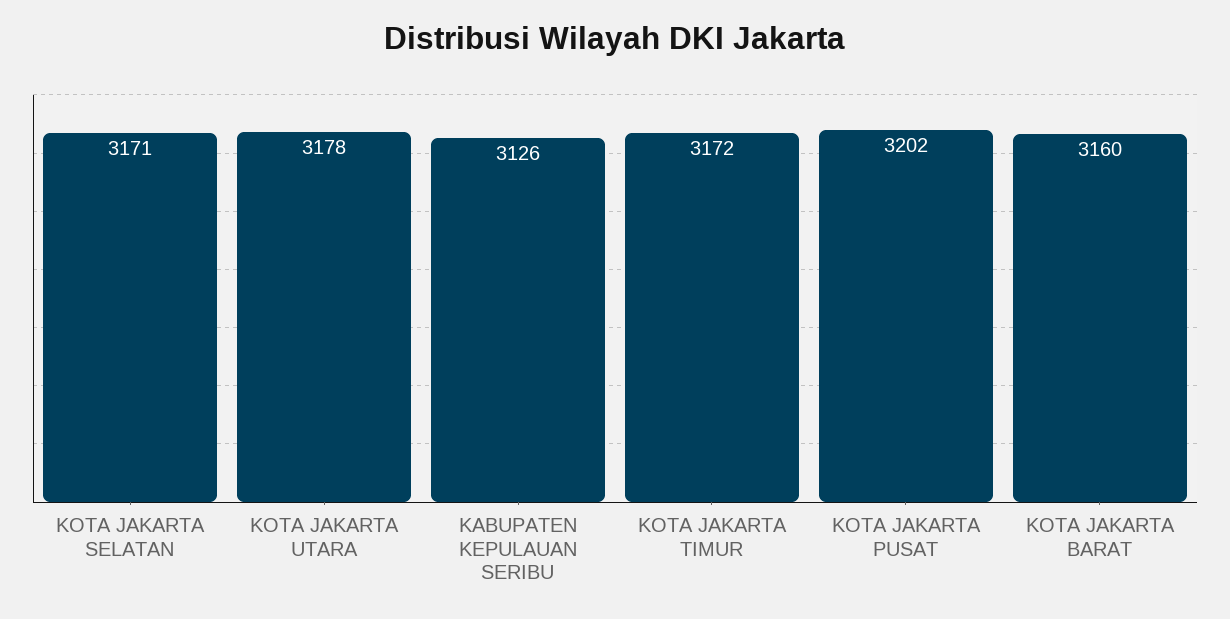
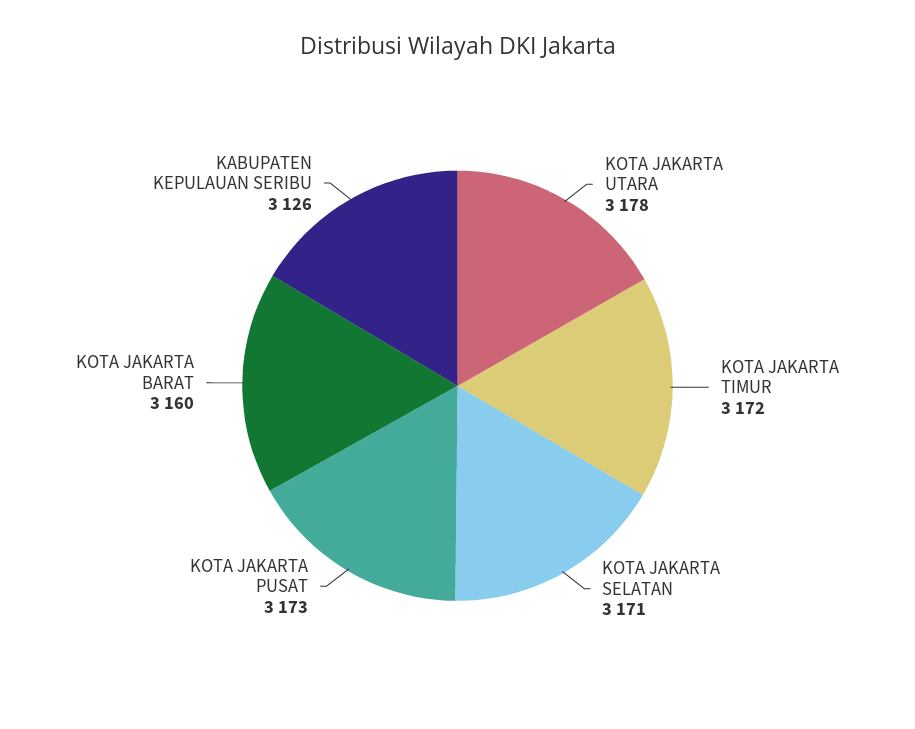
KOTA JAKARTA PUSAT: 3202 -> 3173

